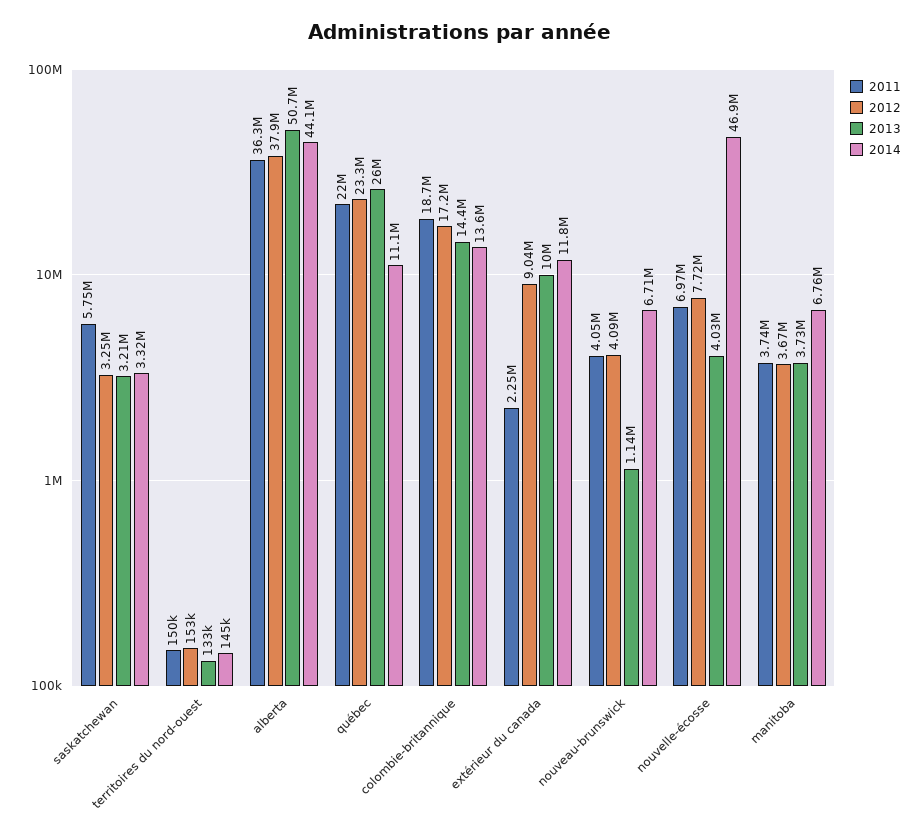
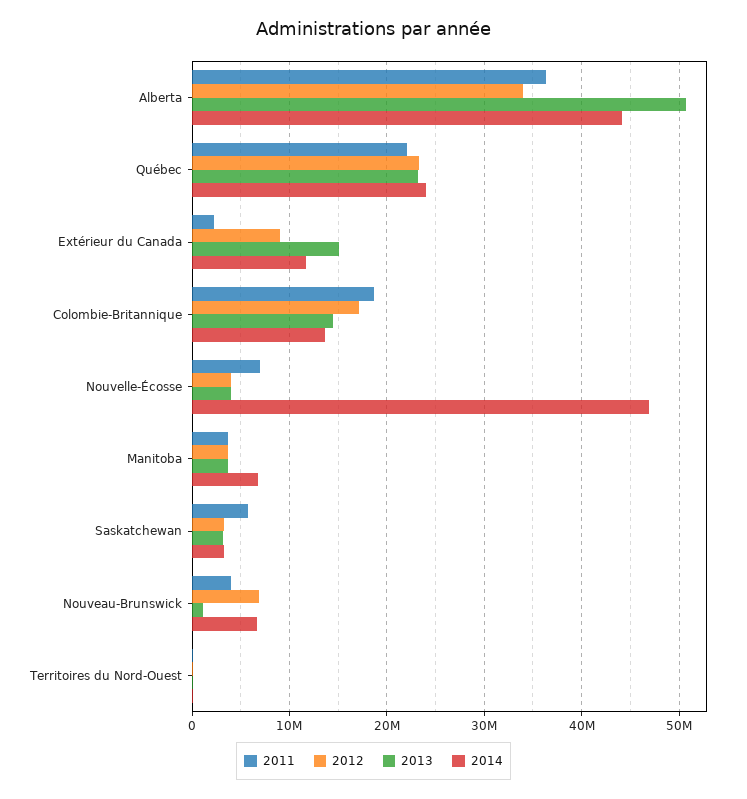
2012, alberta: 37900000 -> 34000000
2013, québec: 26000000 -> 23000000
2014, québec: 11100000 -> 24000000
2013, extérieur du canada: 10000000 -> 15000000
2012, nouveau-brunswick: 4090000 -> 7000000
2012, nouvelle-écosse: 7720000 -> 4000000

